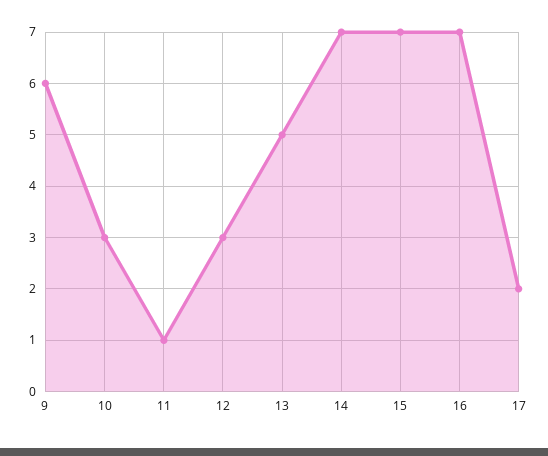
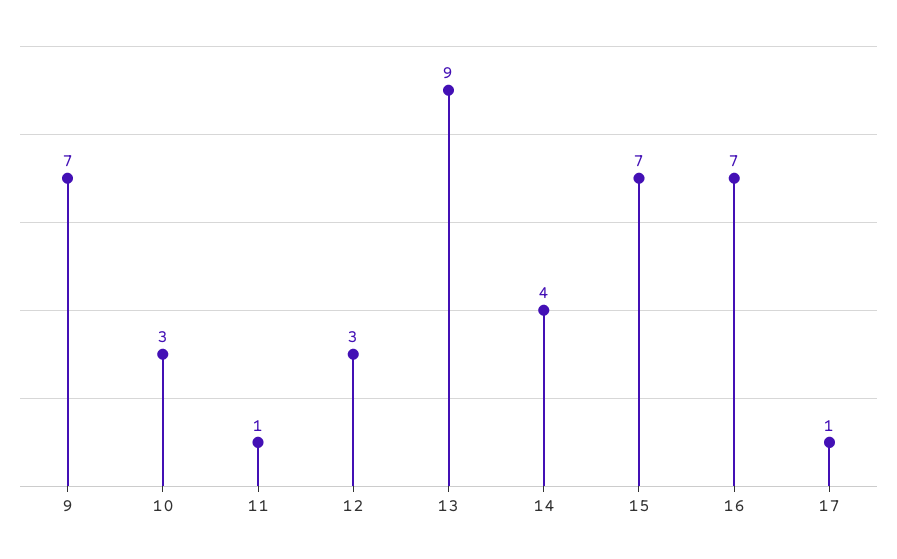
9: 6 -> 7
13: 5 -> 9
14: 7 -> 4
17: 2 -> 1

